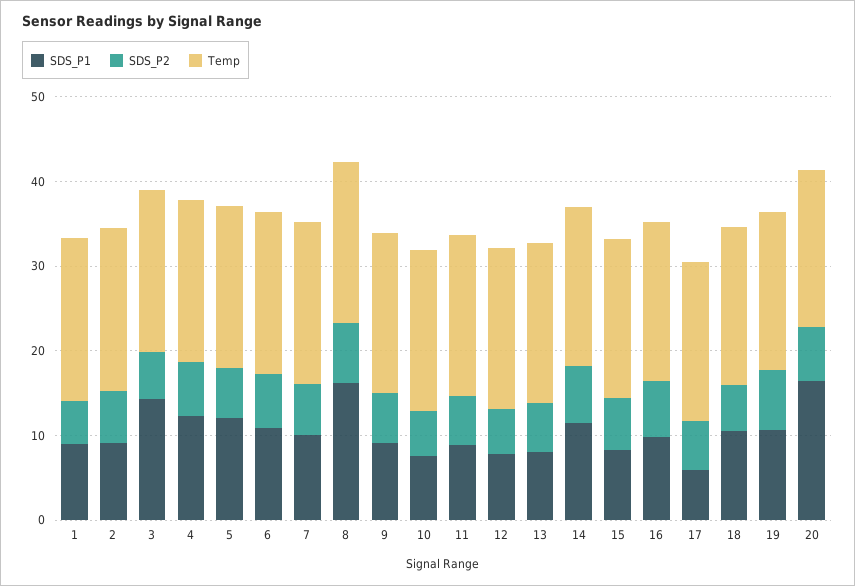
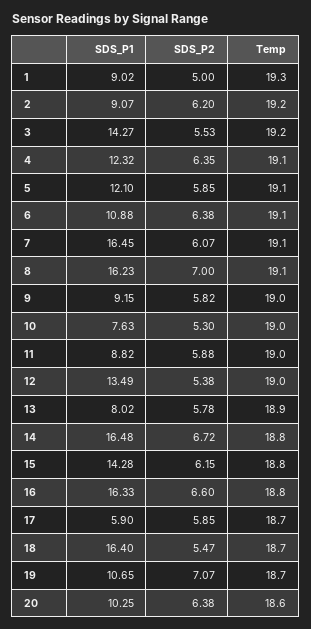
SDS_P1, 7: 10 -> 16.45
SDS_P1, 12: 8 -> 13.49
SDS_P1, 14: 12 -> 16.48
SDS_P1, 15: 8 -> 14.28
SDS_P1, 16: 10 -> 16.33
SDS_P1, 18: 10 -> 16.4
SDS_P1, 20: 16 -> 10.25

